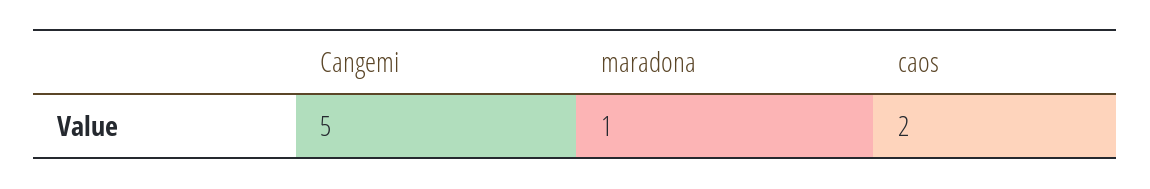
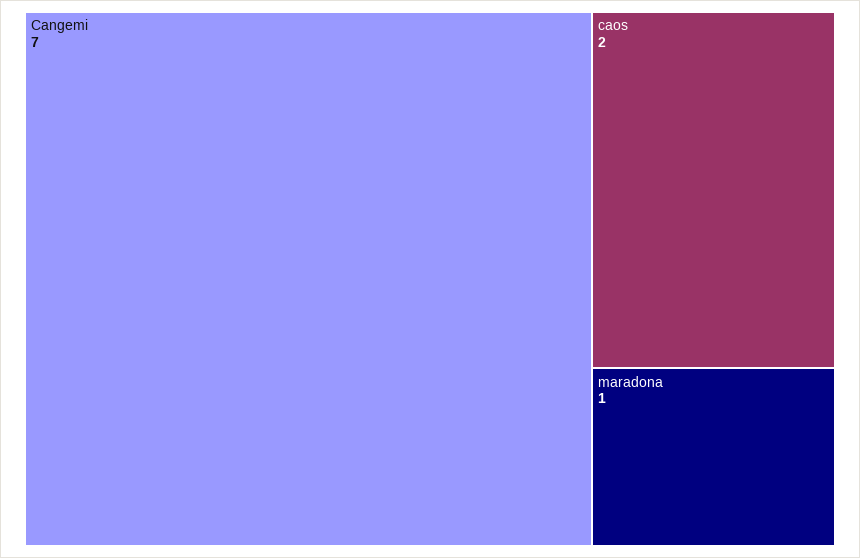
Cangemi: 5 -> 7

